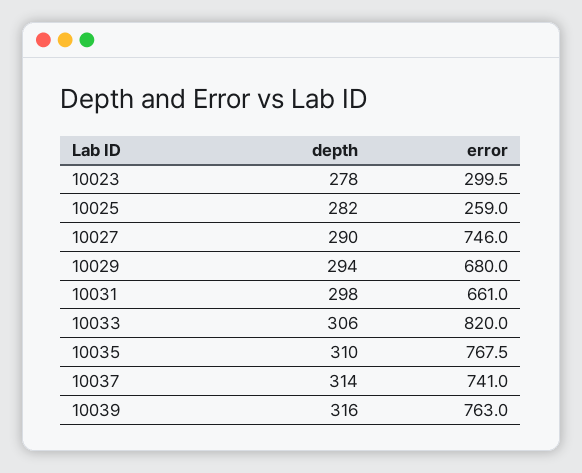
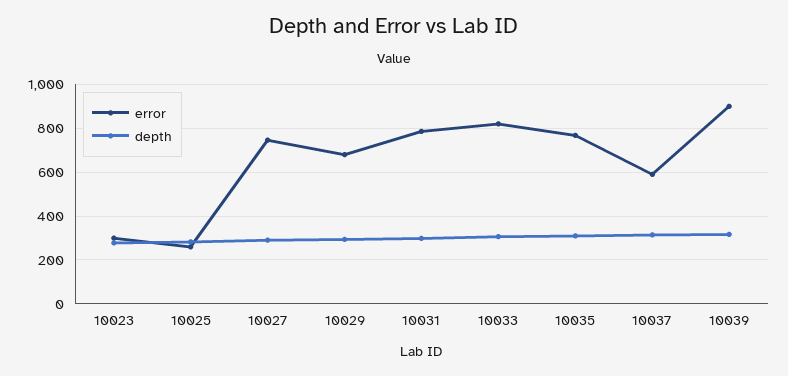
error, 10031: 661 -> 800
error, 10037: 741 -> 600
error, 10039: 763 -> 900

